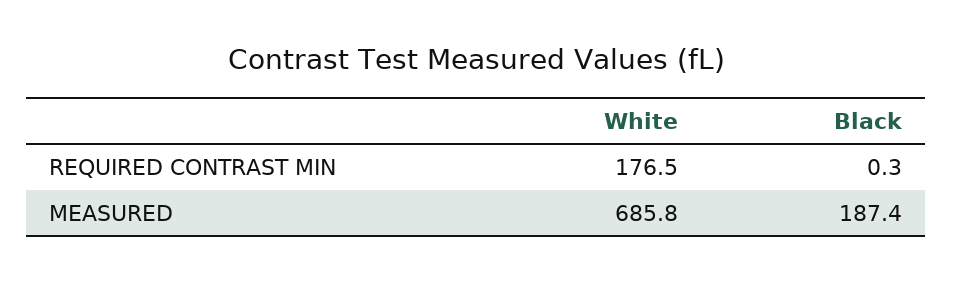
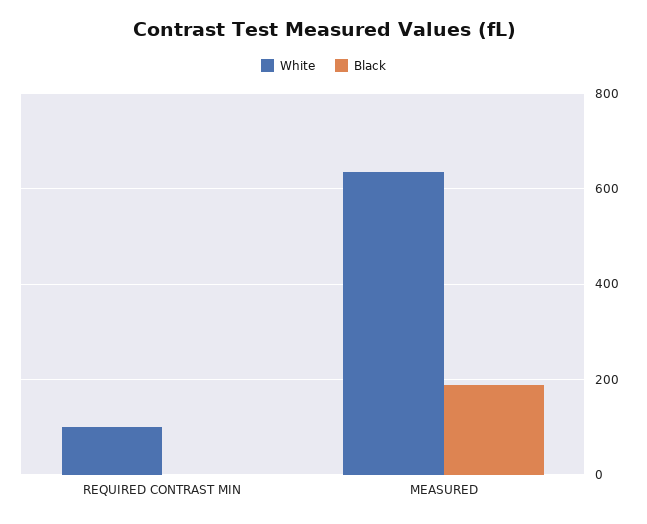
White, REQUIRED CONTRAST MIN: 176.5 -> 100
White, MEASURED: 685.8 -> 640

